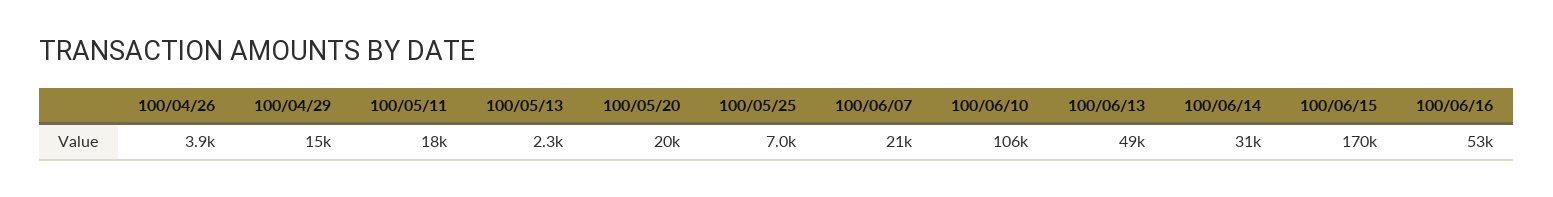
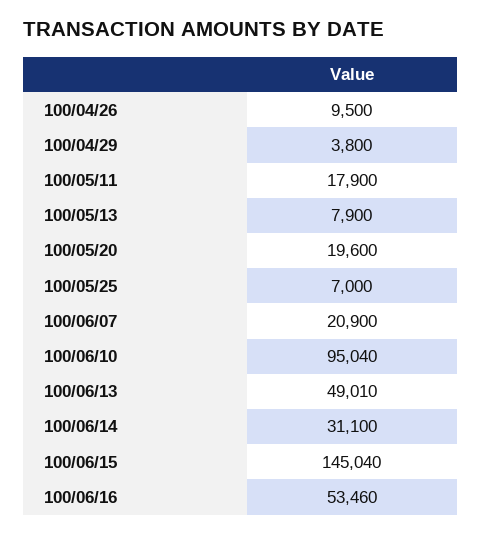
100/04/26: 3900 -> 9500
100/04/29: 15000 -> 3800
100/05/13: 2300 -> 7900
100/06/10: 106000 -> 95040
100/06/15: 170000 -> 145040

